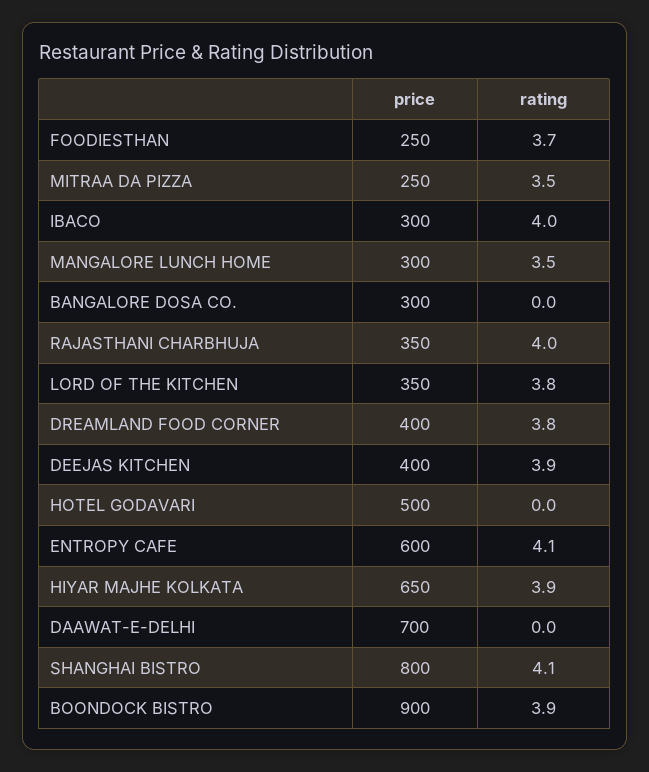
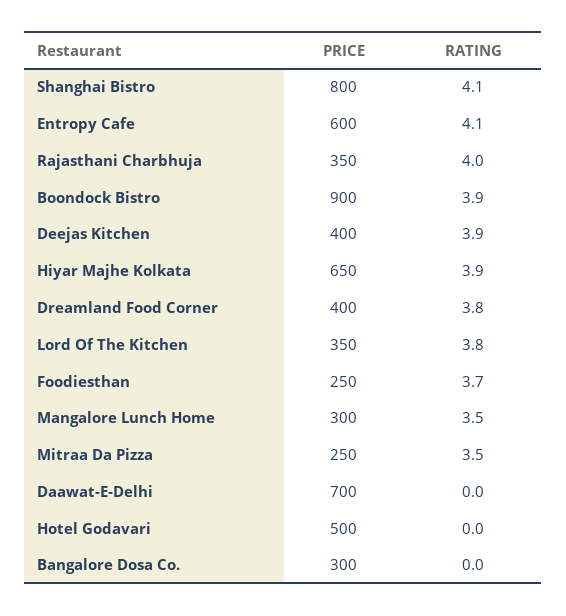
price, IBACO: 300 -> none
rating, IBACO: 4 -> none

